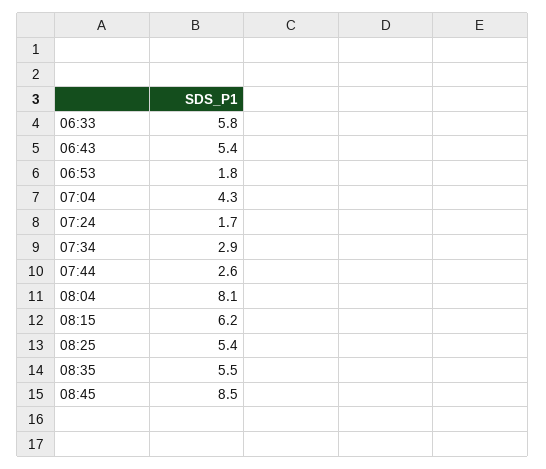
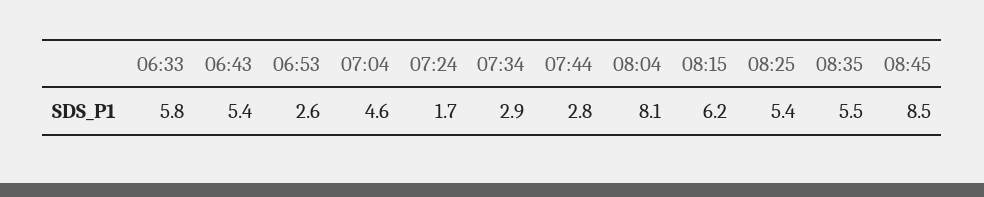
06:53: 1.8 -> 2.6
07:04: 4.3 -> 4.6
07:44: 2.6 -> 2.8

